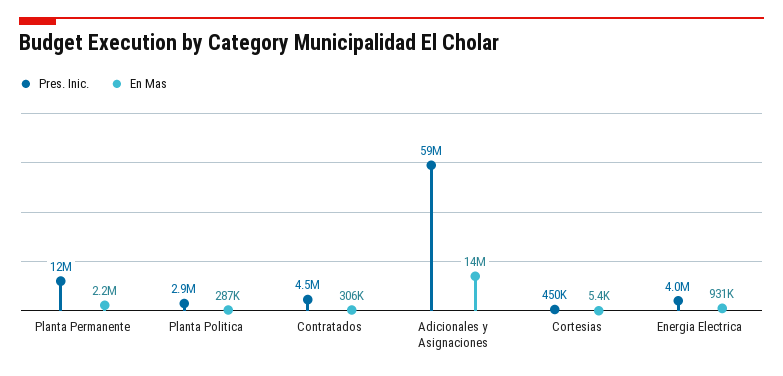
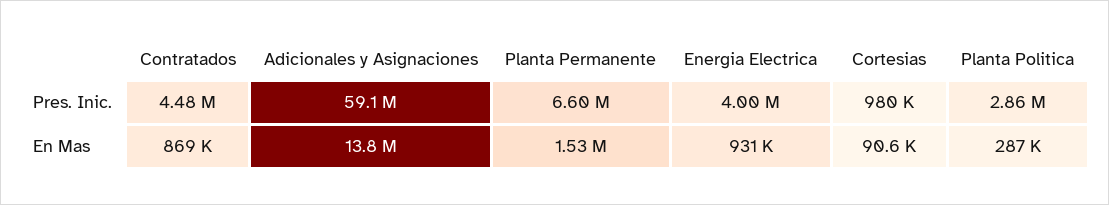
Pres. Inic., Planta Permanente: 12000000 -> 6600000
En Mas, Planta Permanente: 2200000 -> 1530000
En Mas, Contratados: 306000 -> 869000
Pres. Inic., Cortesias: 450000 -> 980000
En Mas, Cortesias: 5400 -> 90600

